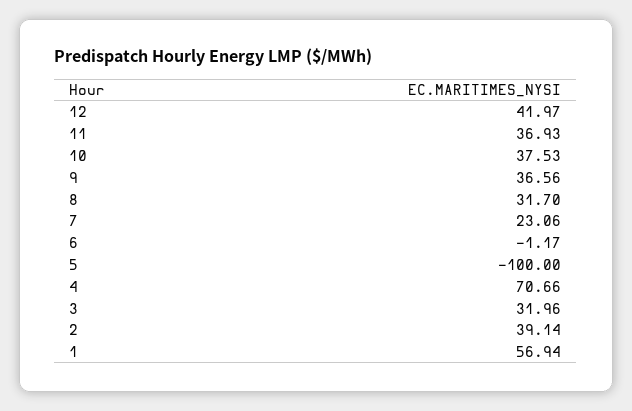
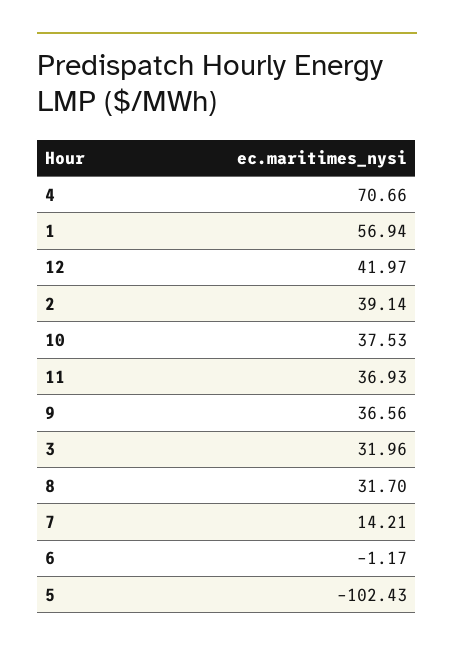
7: 23.06 -> 14.21
5: -100 -> -102.43

